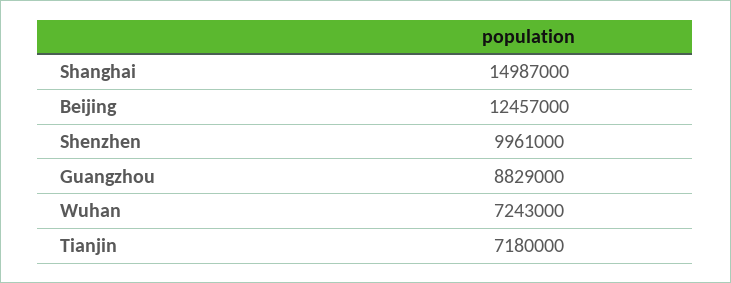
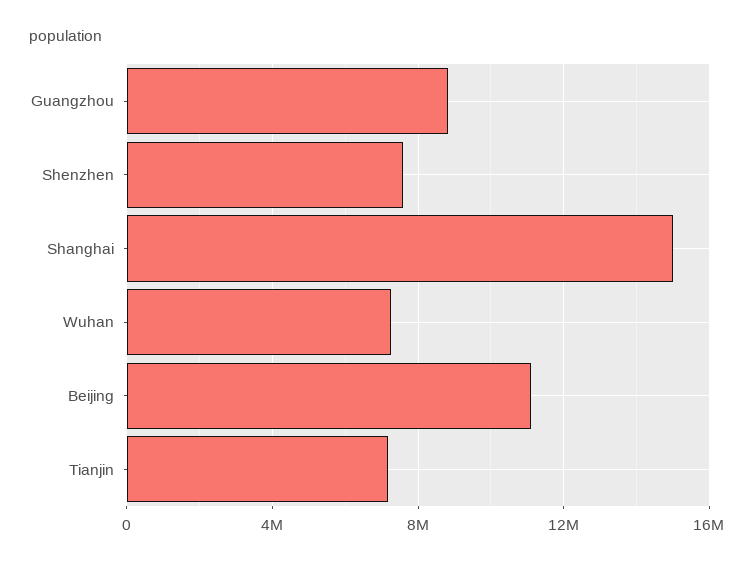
Beijing: 12457000 -> 11000000
Shenzhen: 9961000 -> 7500000

